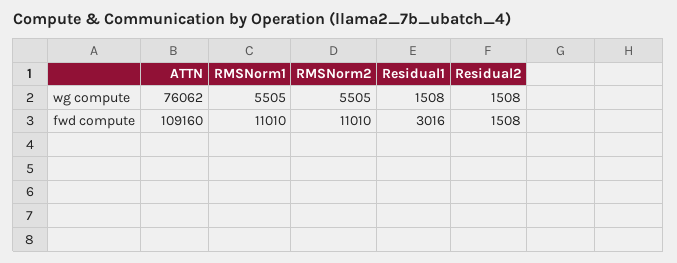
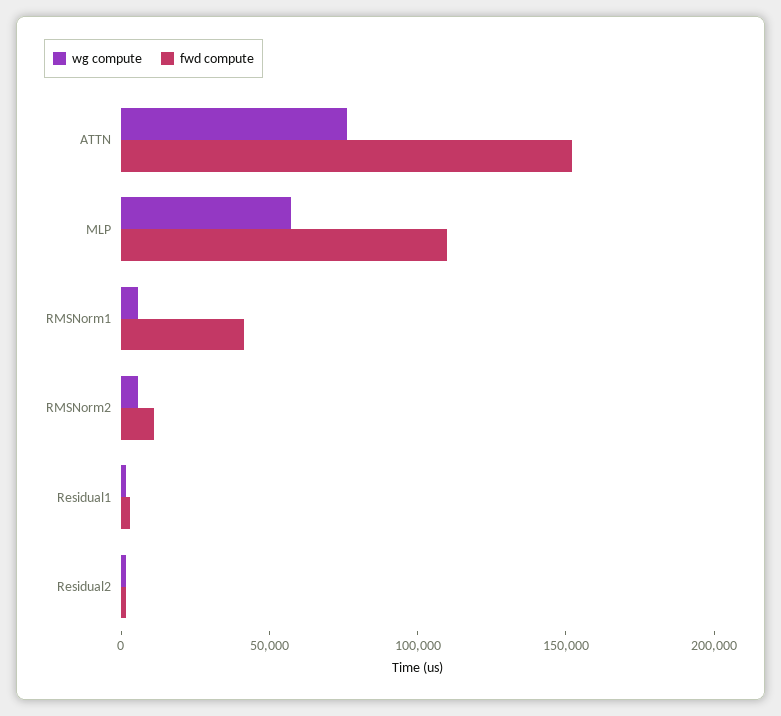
fwd compute, ATTN: 109160 -> 150000
fwd compute, RMSNorm1: 11010 -> 40000
wg compute, MLP: none -> 60000
fwd compute, MLP: none -> 110000

